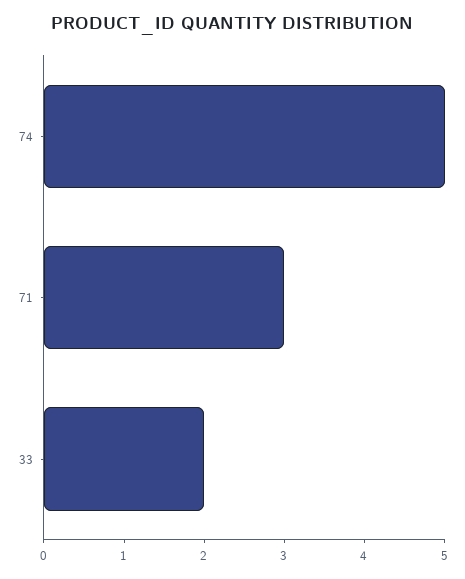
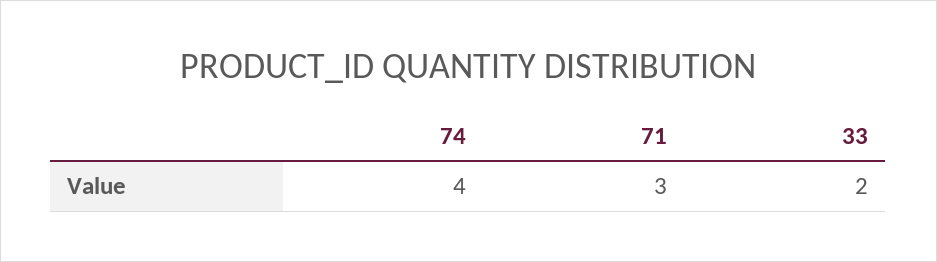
74: 5 -> 4

